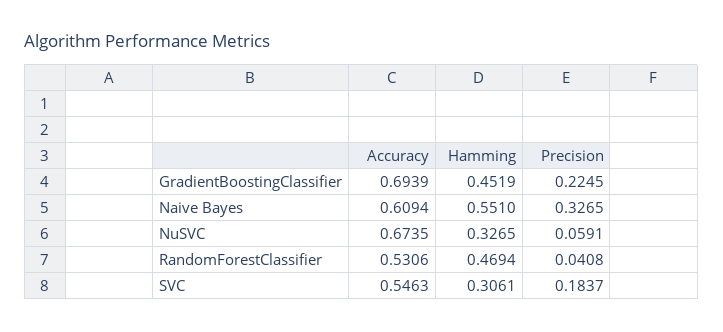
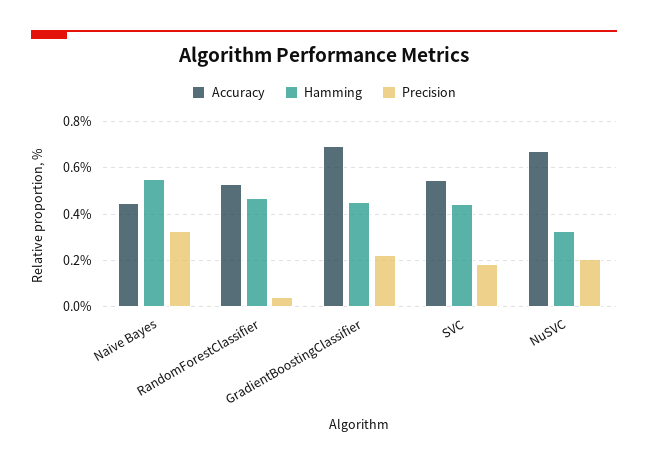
Accuracy, Naive Bayes: 0.6094 -> 0.45
Precision, NuSVC: 0.0591 -> 0.2
Hamming, SVC: 0.3061 -> 0.45

